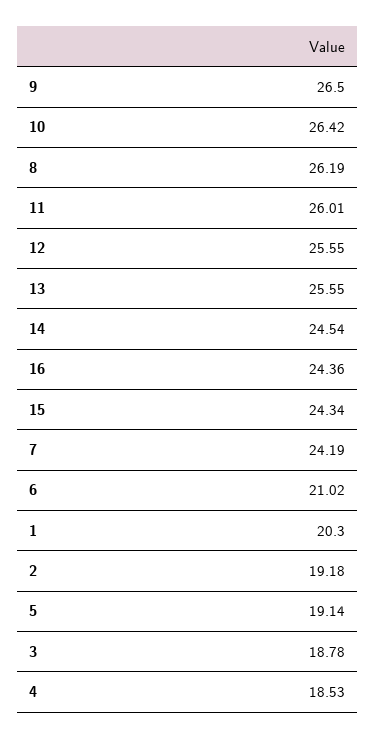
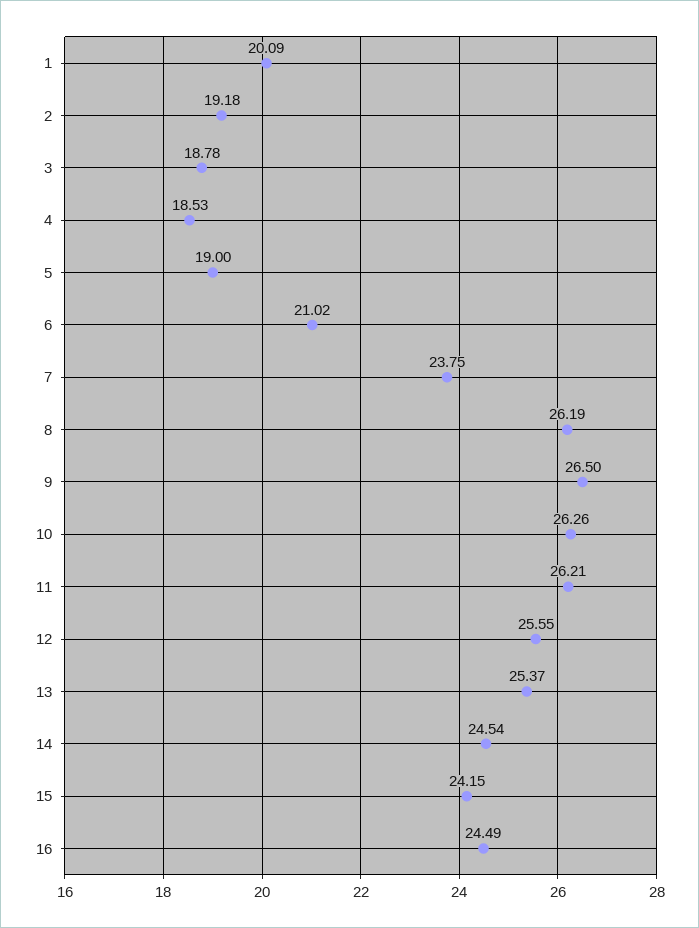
10: 26.42 -> 26.26
11: 26.01 -> 26.21
13: 25.55 -> 25.37
16: 24.36 -> 24.49
15: 24.34 -> 24.15
7: 24.19 -> 23.75
1: 20.3 -> 20.09
5: 19.14 -> 19

